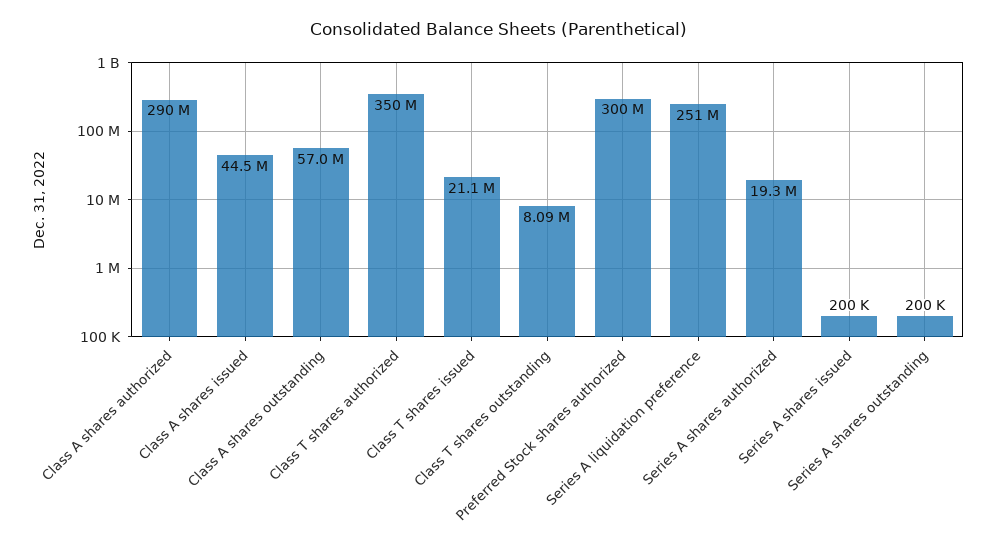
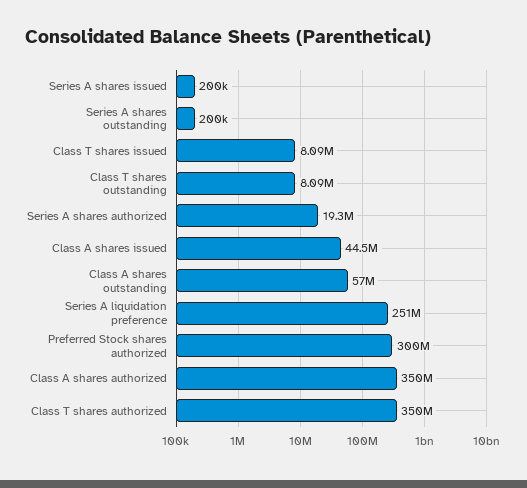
Class A shares authorized: 290000000 -> 350000000
Class T shares issued: 21100000 -> 8090000

